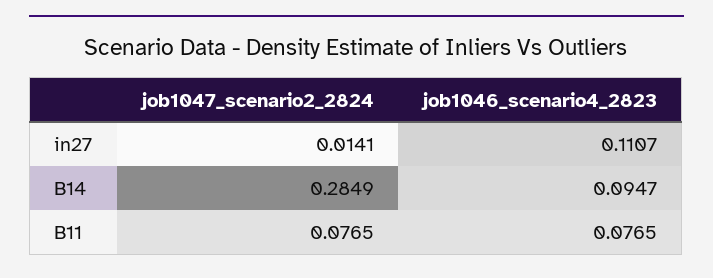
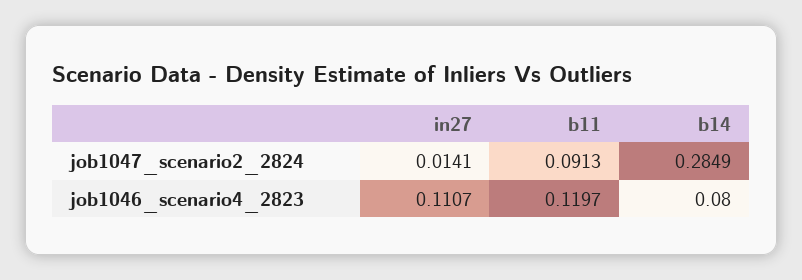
job1046_scenario4_2823, B14: 0.0947 -> 0.08
job1047_scenario2_2824, B11: 0.0765 -> 0.0913
job1046_scenario4_2823, B11: 0.0765 -> 0.1197

